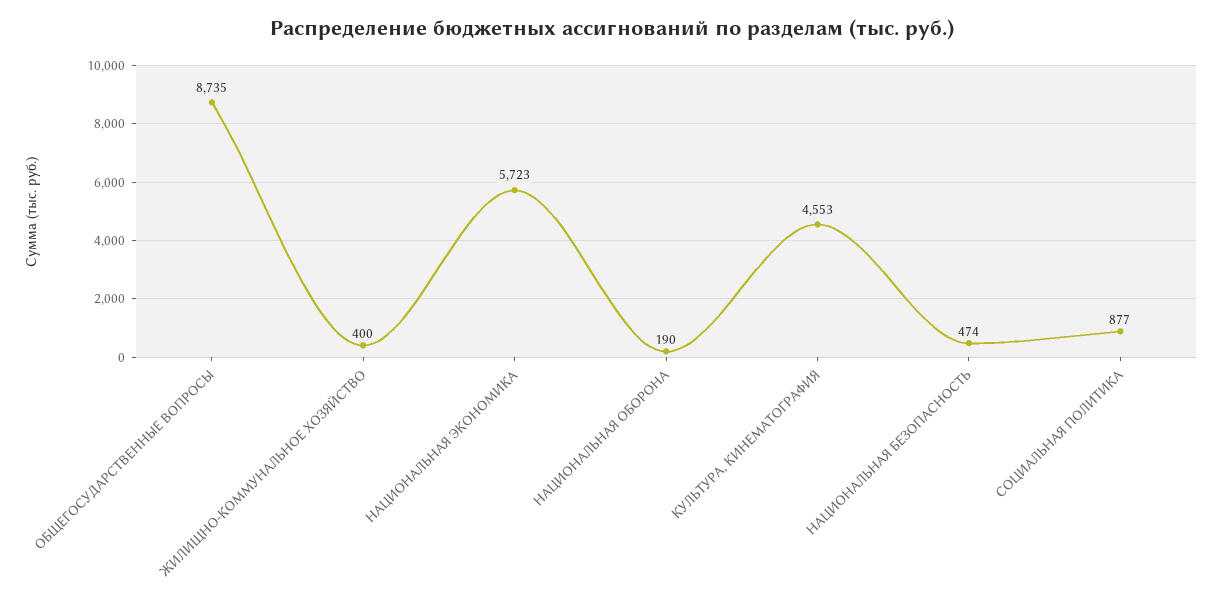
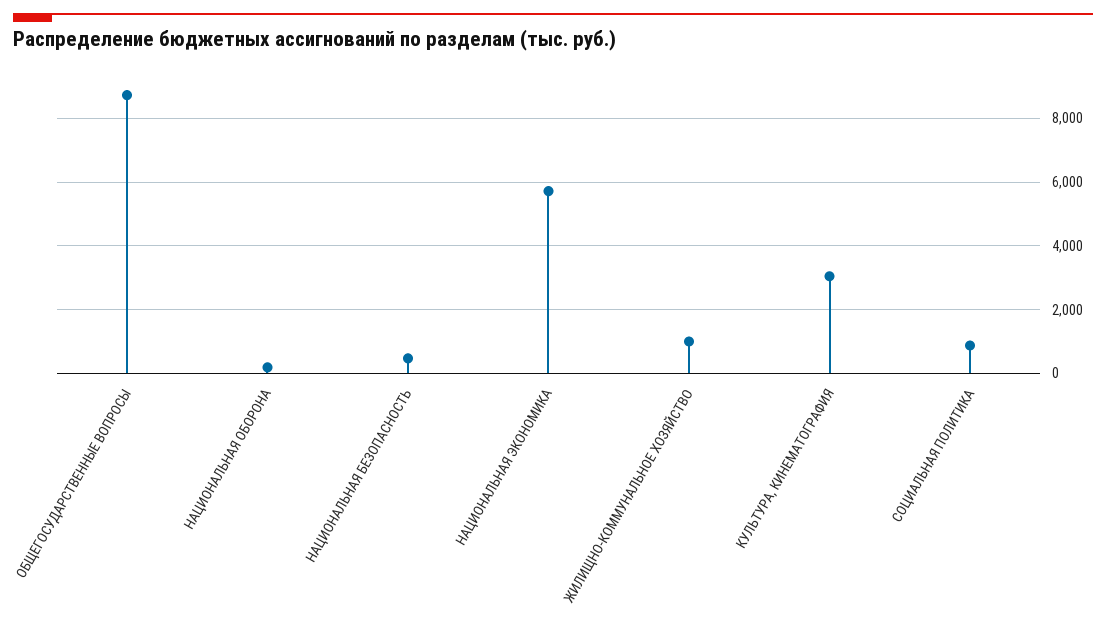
ЖИЛИЩНО-КОММУНАЛЬНОЕ ХОЗЯЙСТВО: 400 -> 1000
КУЛЬТУРА, КИНЕМАТОГРАФИЯ: 4553 -> 3000

